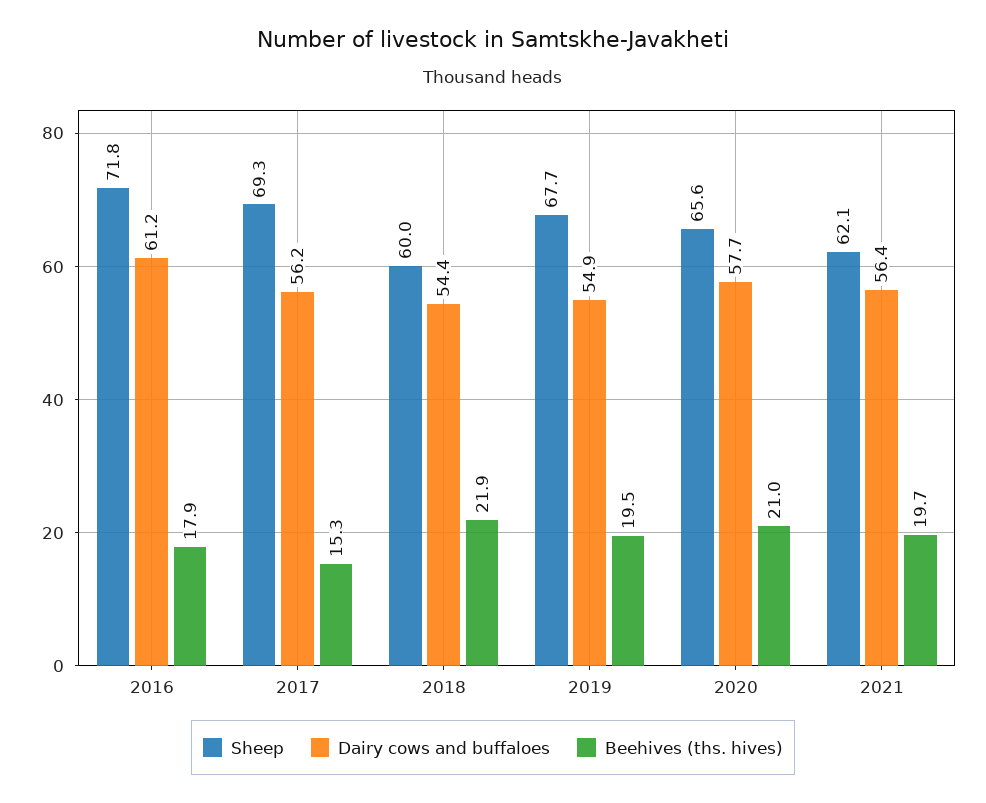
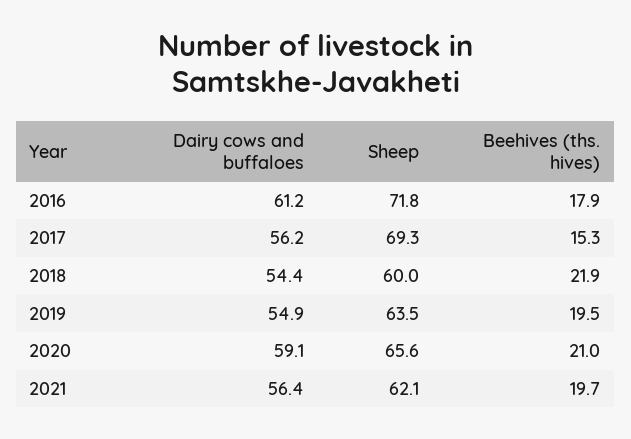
Sheep, 2019: 67.7 -> 63.5
Dairy cows and buffaloes, 2020: 57.7 -> 59.1

